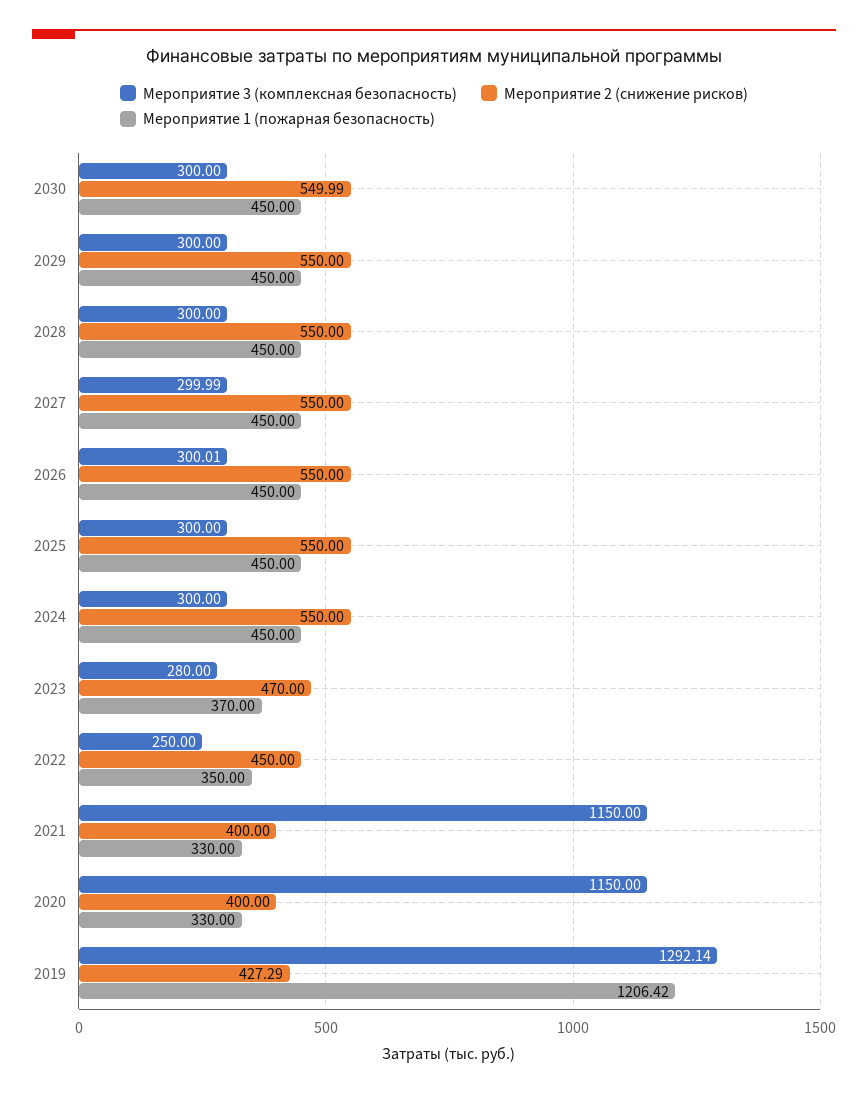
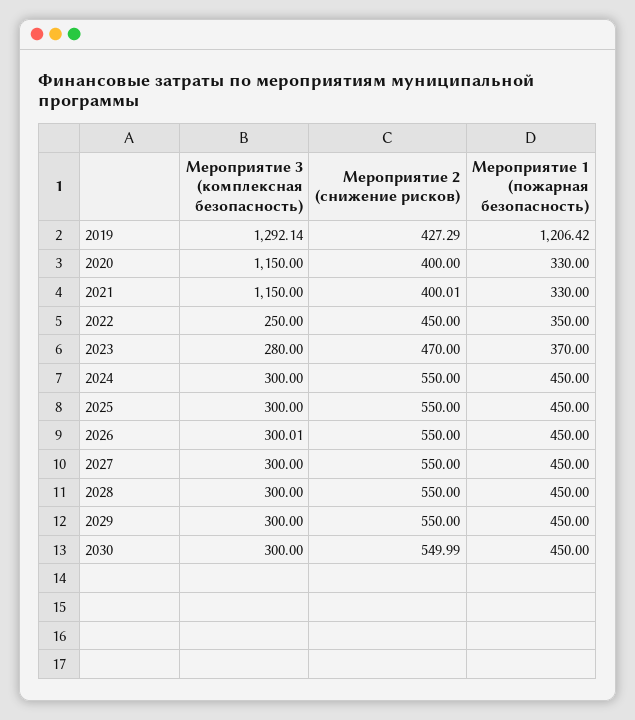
Мероприятие 3 (комплексная безопасность), 2027: 299.99 -> 300
Мероприятие 2 (снижение рисков), 2021: 400 -> 400.01

